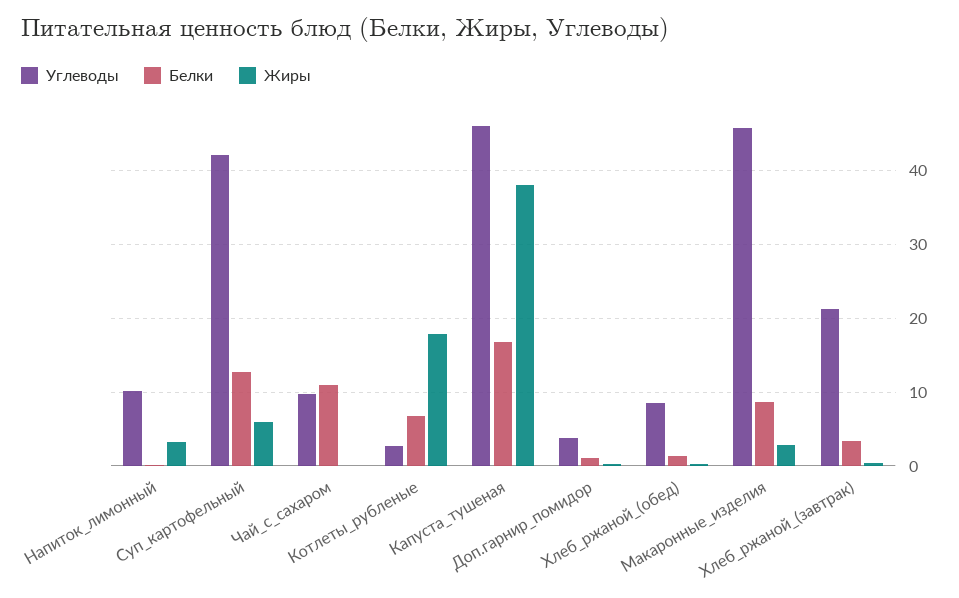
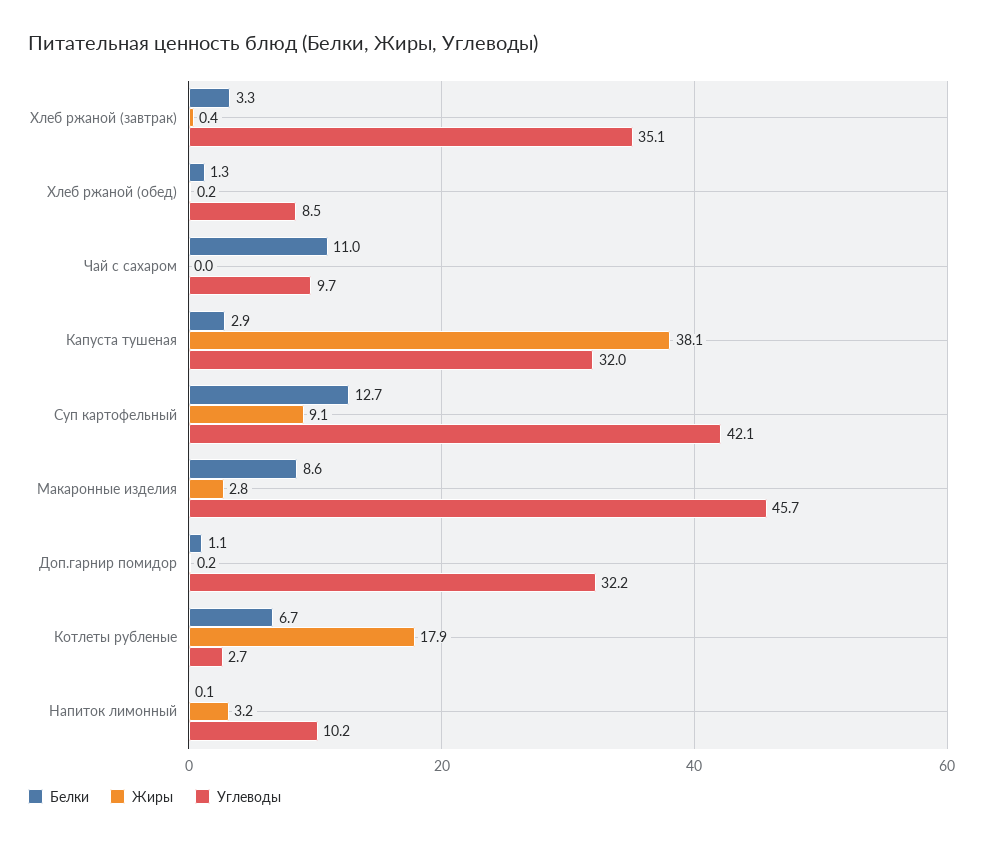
Жиры, Суп_картофельный: 6 -> 9.1
Углеводы, Капуста_тушеная: 46 -> 32
Белки, Капуста_тушеная: 17 -> 2.9
Углеводы, Доп.гарнир_помидор: 4 -> 32.2
Углеводы, Хлеб_ржаной_(завтрак): 21 -> 35.1

